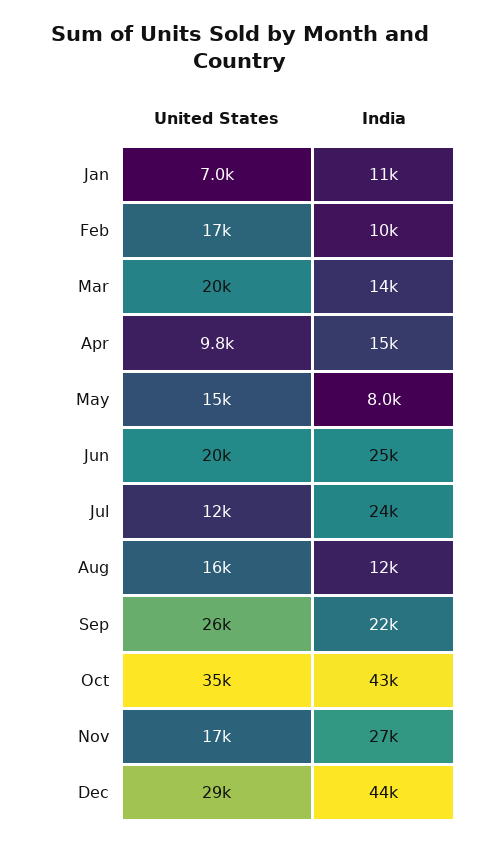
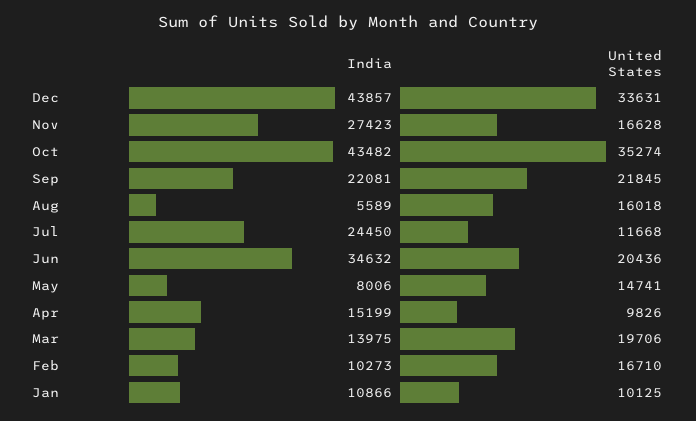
United States, Jan: 7000 -> 10125
India, Jun: 25000 -> 34632
India, Aug: 12000 -> 5589
United States, Sep: 26000 -> 21845
United States, Dec: 29000 -> 33631

